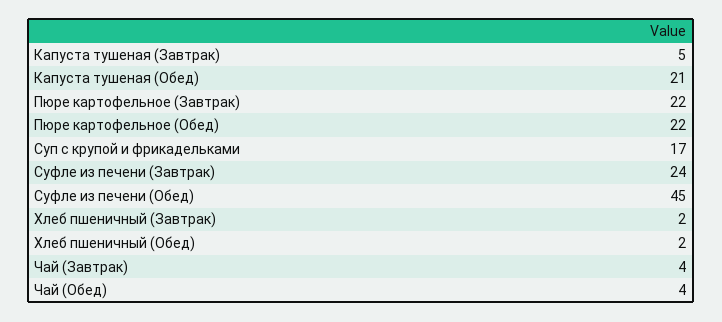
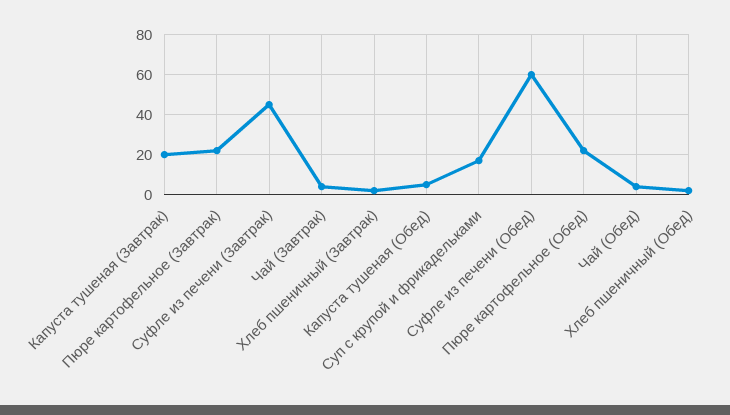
Капуста тушеная (Завтрак): 5 -> 20
Капуста тушеная (Обед): 21 -> 5
Суфле из печени (Завтрак): 24 -> 45
Суфле из печени (Обед): 45 -> 60

